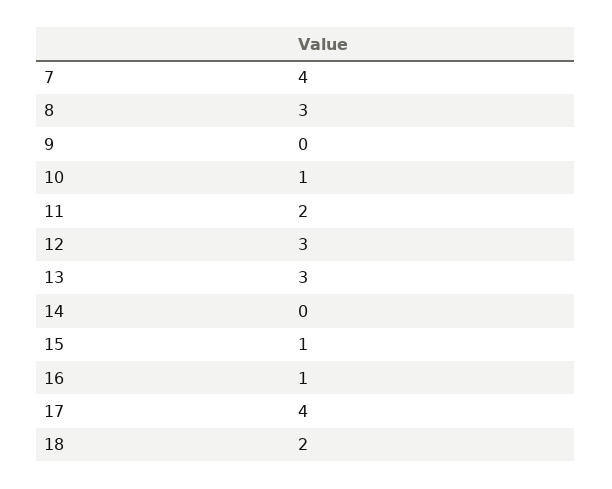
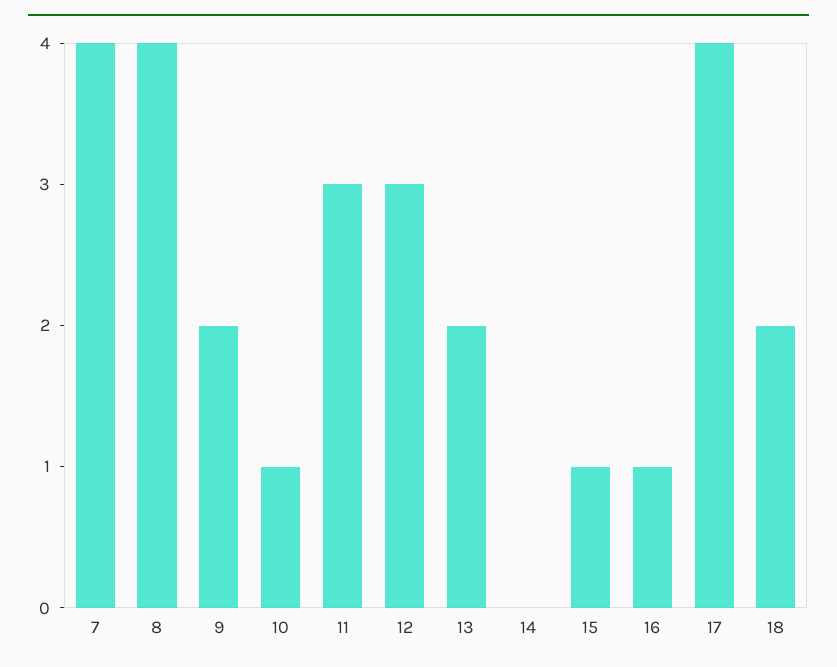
8: 3 -> 4
9: 0 -> 2
11: 2 -> 3
13: 3 -> 2

